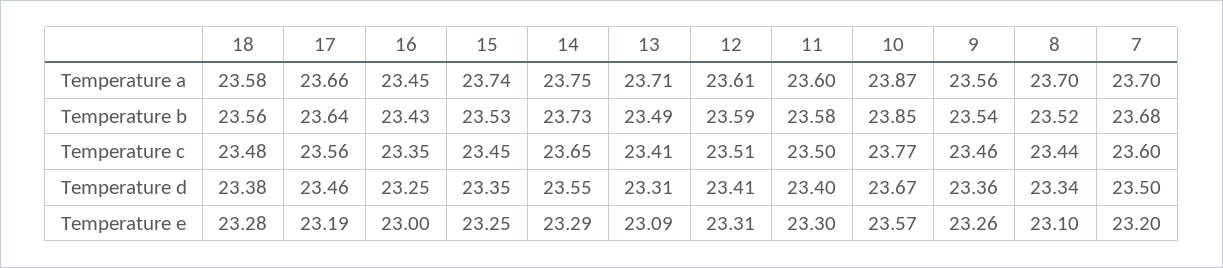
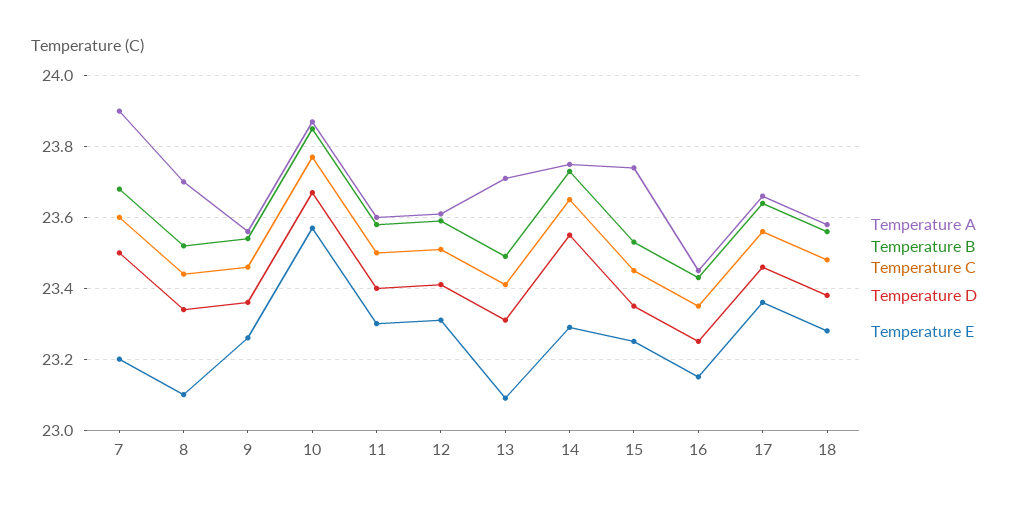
Temperature a, 7: 23.7 -> 23.9
Temperature e, 17: 23.19 -> 23.35
Temperature e, 16: 23 -> 23.15

